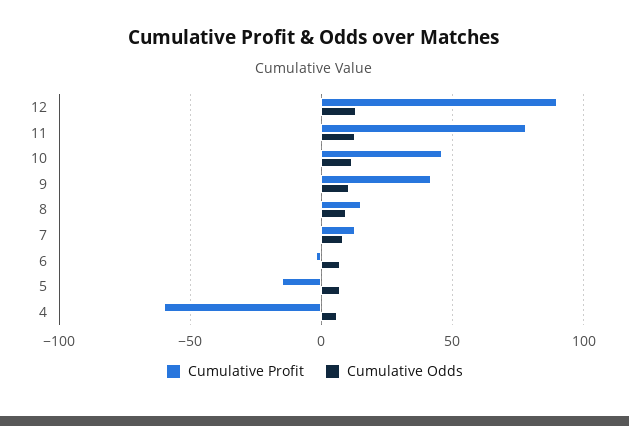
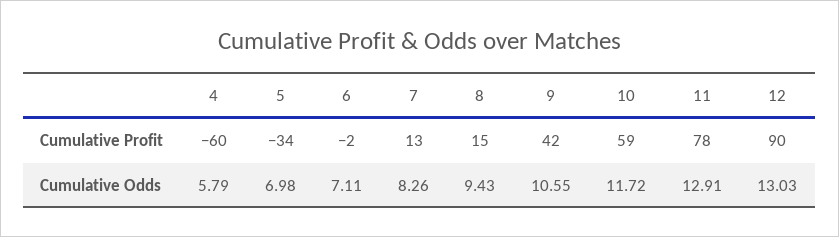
Cumulative Profit, 10: 45 -> 59
Cumulative Profit, 5: -15 -> -34

